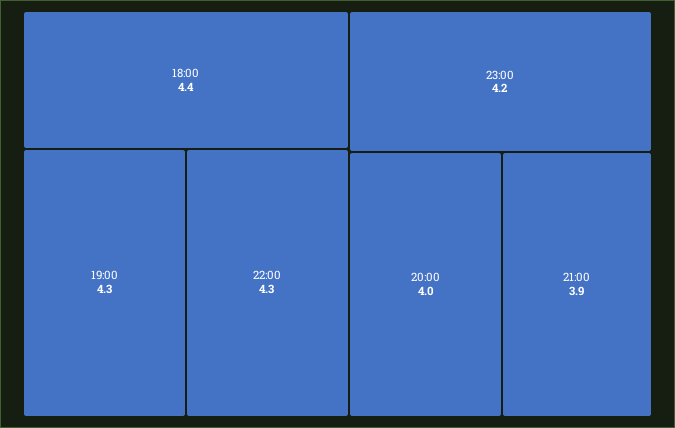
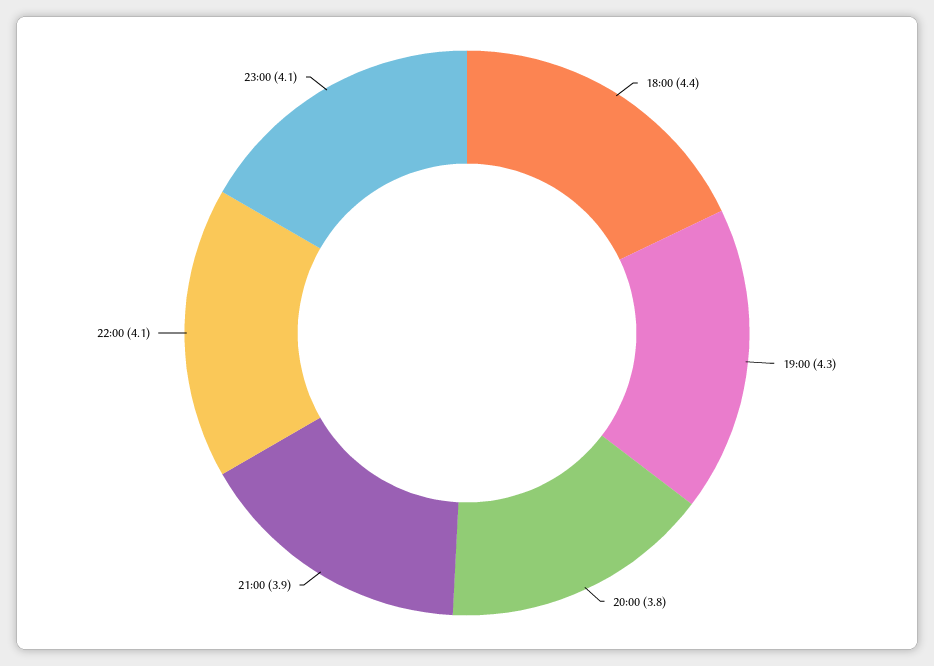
22:00: 4.3 -> 4.1
23:00: 4.2 -> 4.1
20:00: 4 -> 3.8

